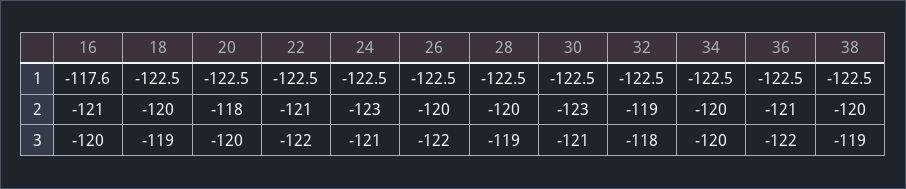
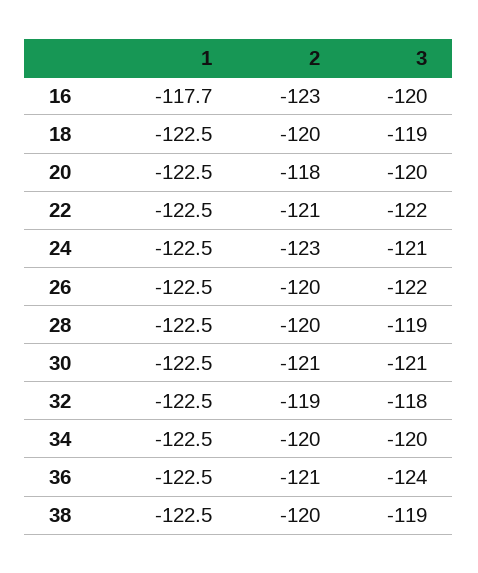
16, 1: -117.6 -> -117.7
16, 2: -121 -> -123
30, 2: -123 -> -121
36, 3: -122 -> -124

